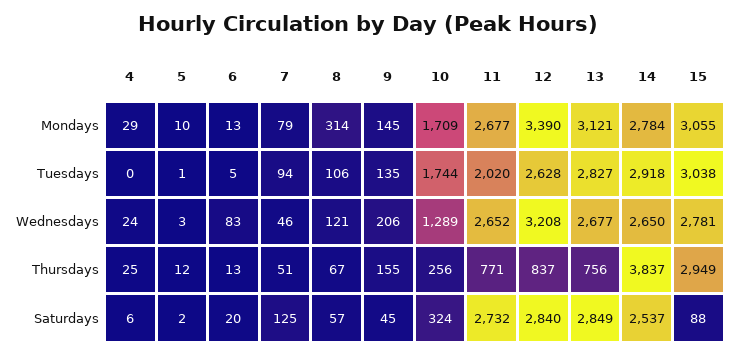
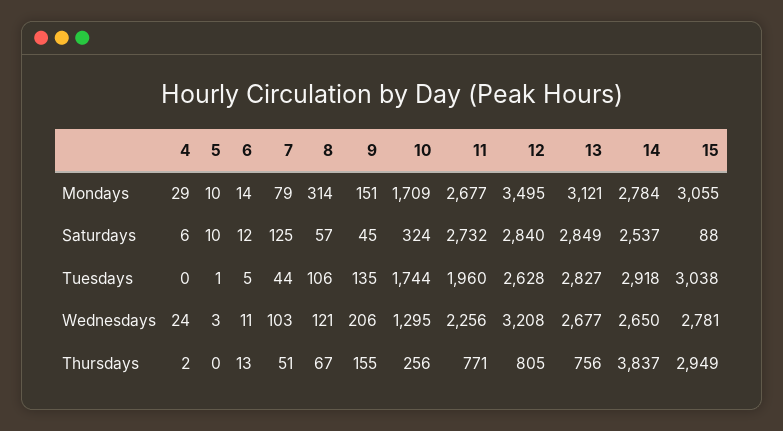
6, Mondays: 13 -> 14
9, Mondays: 145 -> 151
12, Mondays: 3390 -> 3495
7, Tuesdays: 94 -> 44
11, Tuesdays: 2020 -> 1960
6, Wednesdays: 83 -> 11
7, Wednesdays: 46 -> 103
10, Wednesdays: 1289 -> 1295
11, Wednesdays: 2652 -> 2256
4, Thursdays: 25 -> 2
5, Thursdays: 12 -> 0
12, Thursdays: 837 -> 805
5, Saturdays: 2 -> 10
6, Saturdays: 20 -> 12

